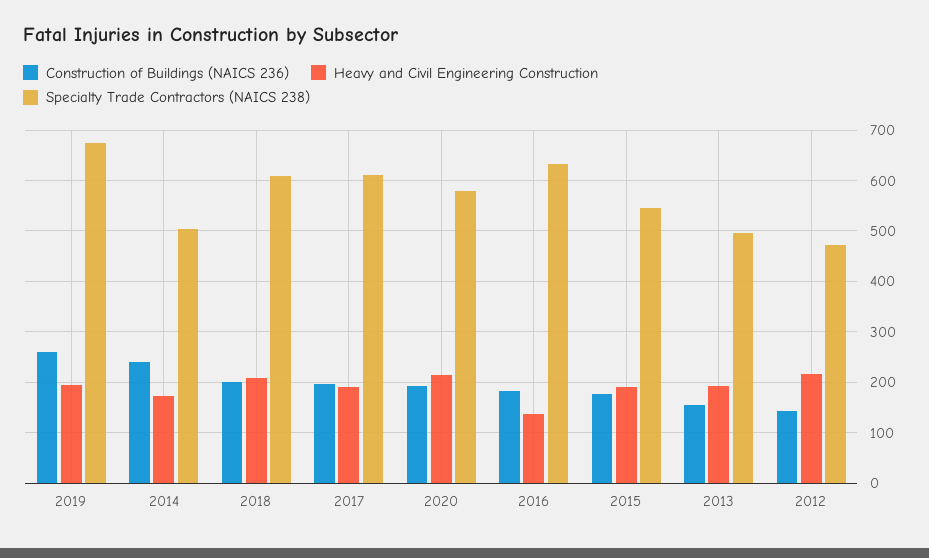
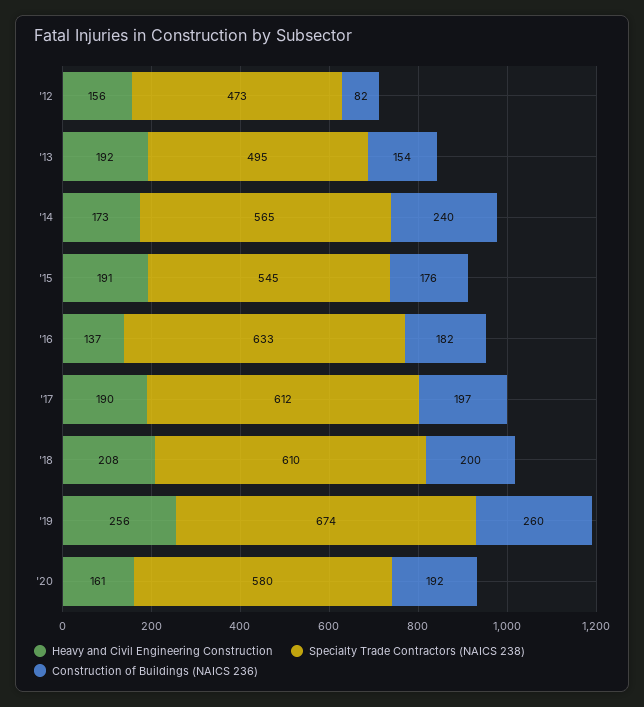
Heavy and Civil Engineering Construction, 2019: 200 -> 256
Specialty Trade Contractors (NAICS 238), 2014: 500 -> 565
Heavy and Civil Engineering Construction, 2020: 220 -> 161
Construction of Buildings (NAICS 236), 2012: 140 -> 82
Heavy and Civil Engineering Construction, 2012: 220 -> 156

